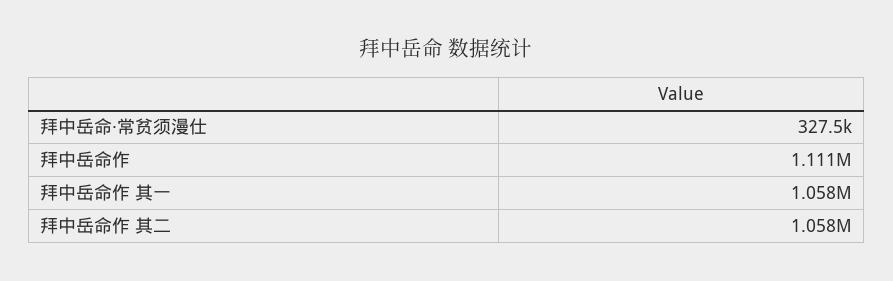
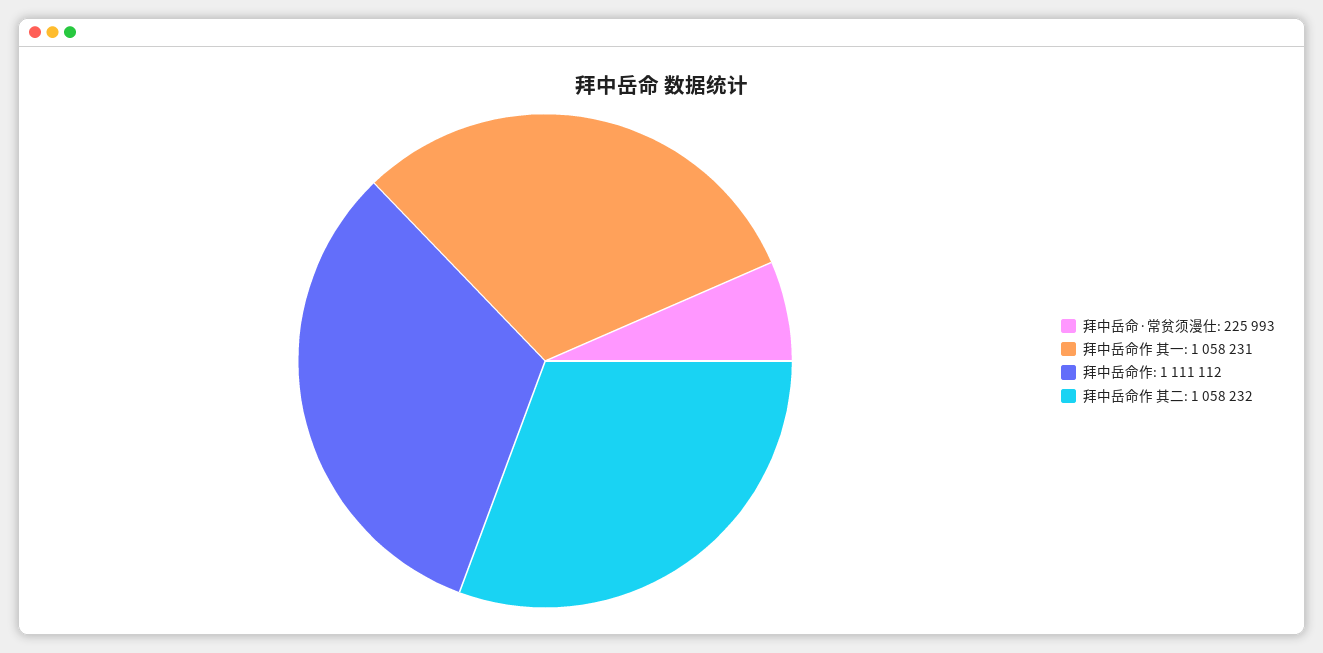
拜中岳命·常贫须漫仕: 327500 -> 225993

